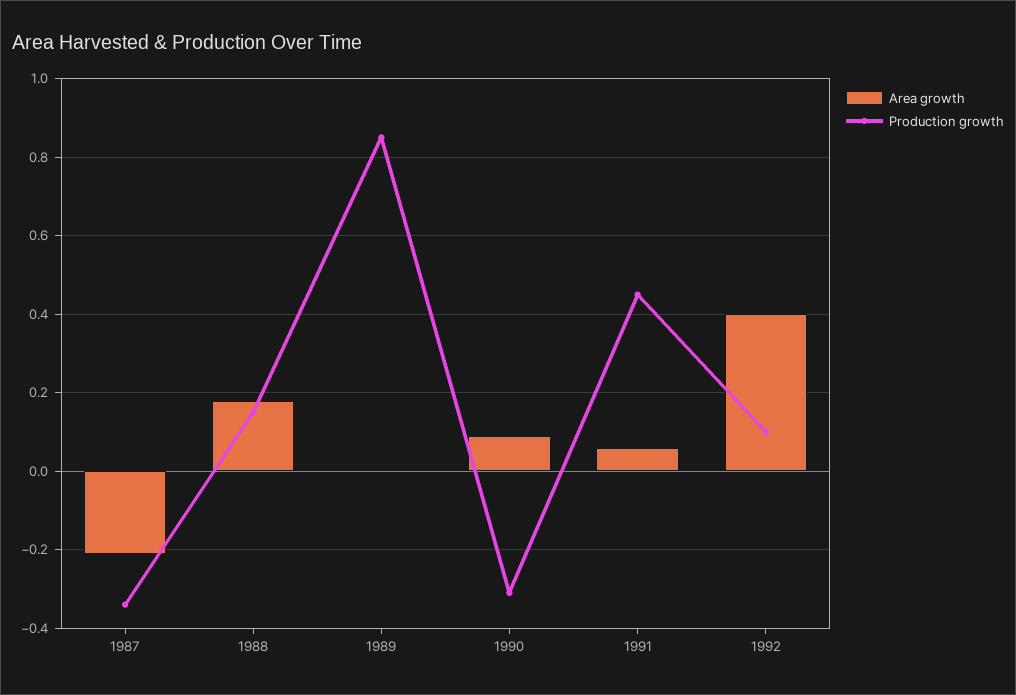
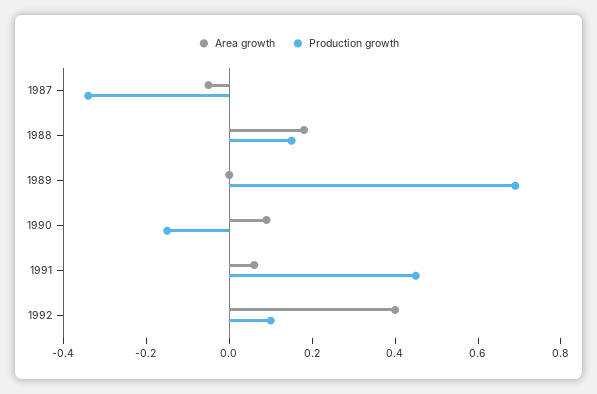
Area growth, 1987: -0.2 -> -0.05
Production growth, 1989: 0.85 -> 0.7
Production growth, 1990: -0.3 -> -0.15

